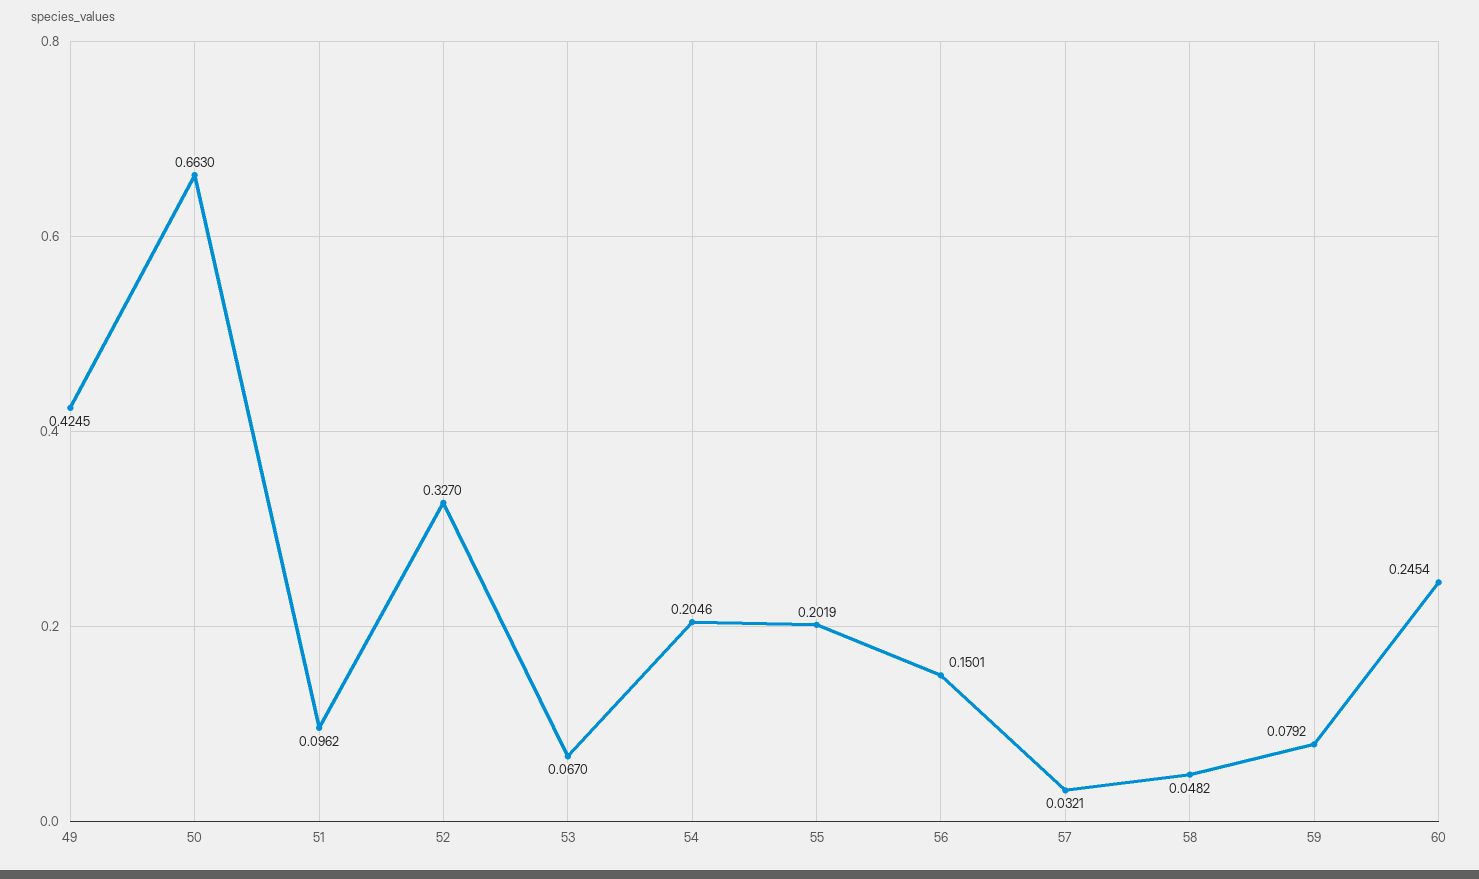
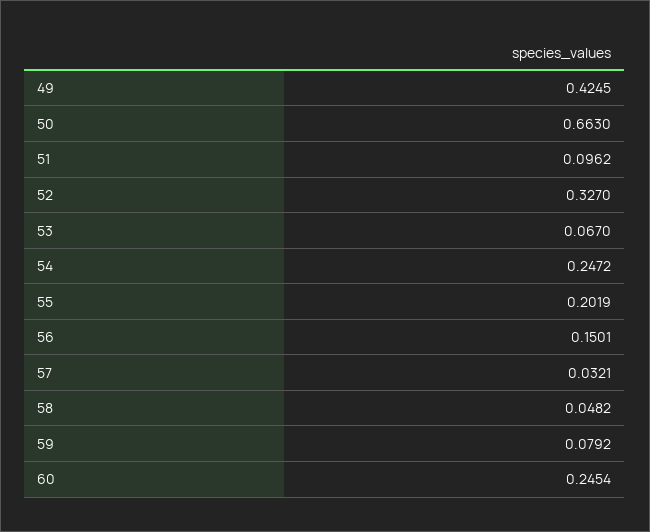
54: 0.2046 -> 0.2472

